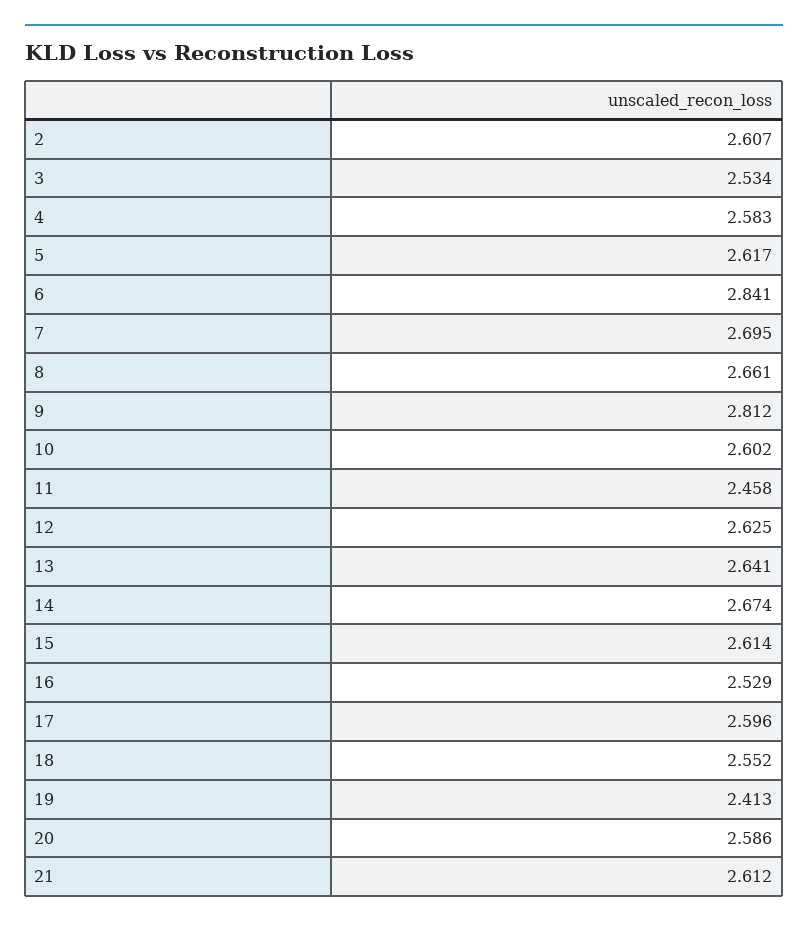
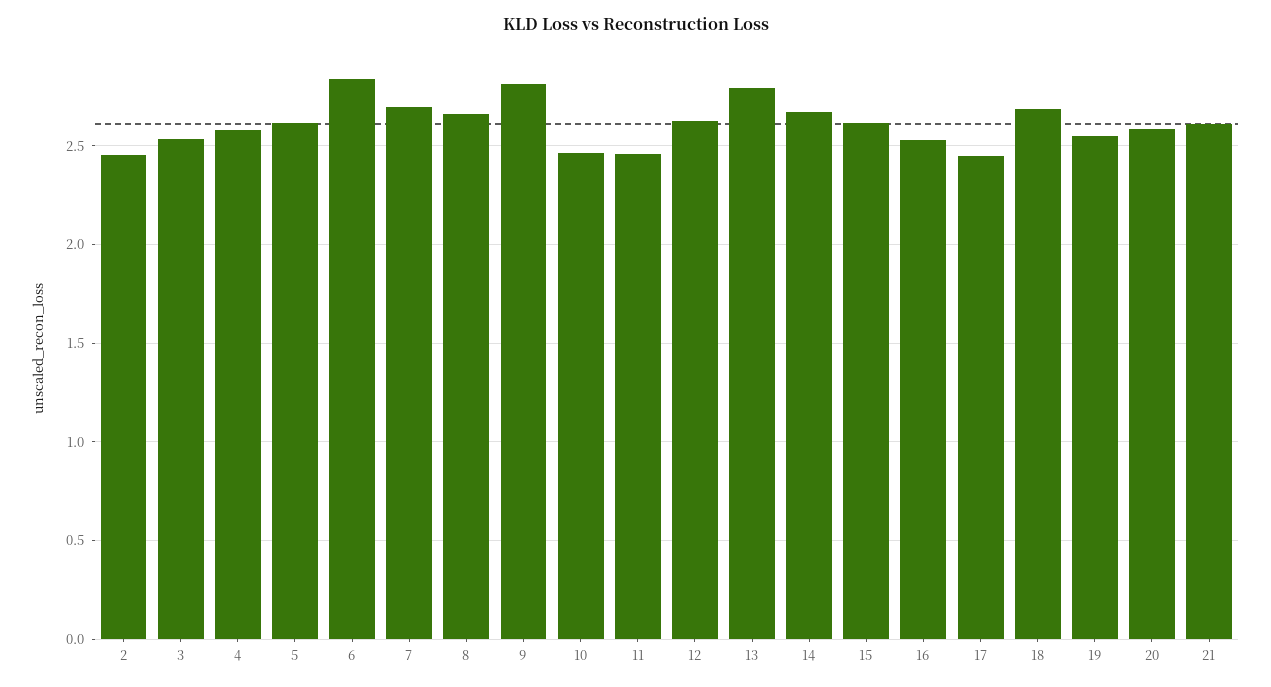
2: 2.607 -> 2.45
10: 2.602 -> 2.45
13: 2.641 -> 2.8
17: 2.596 -> 2.45
18: 2.552 -> 2.7
19: 2.413 -> 2.55

